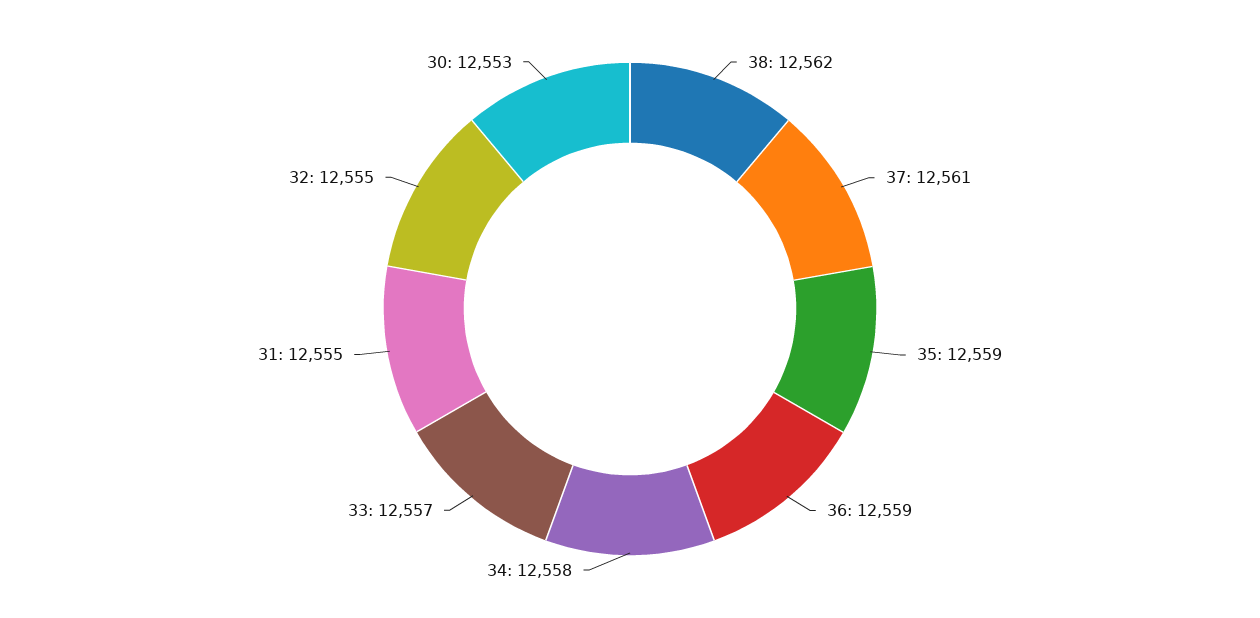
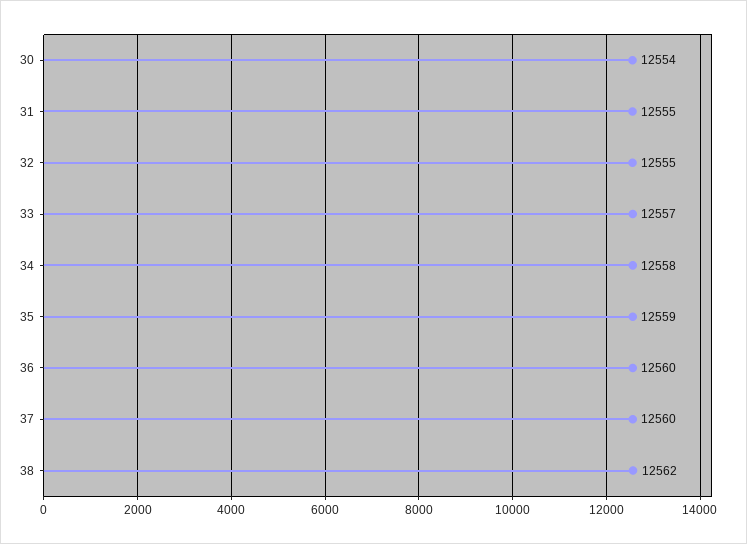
37: 12561 -> 12560
36: 12559 -> 12560
30: 12553 -> 12554

